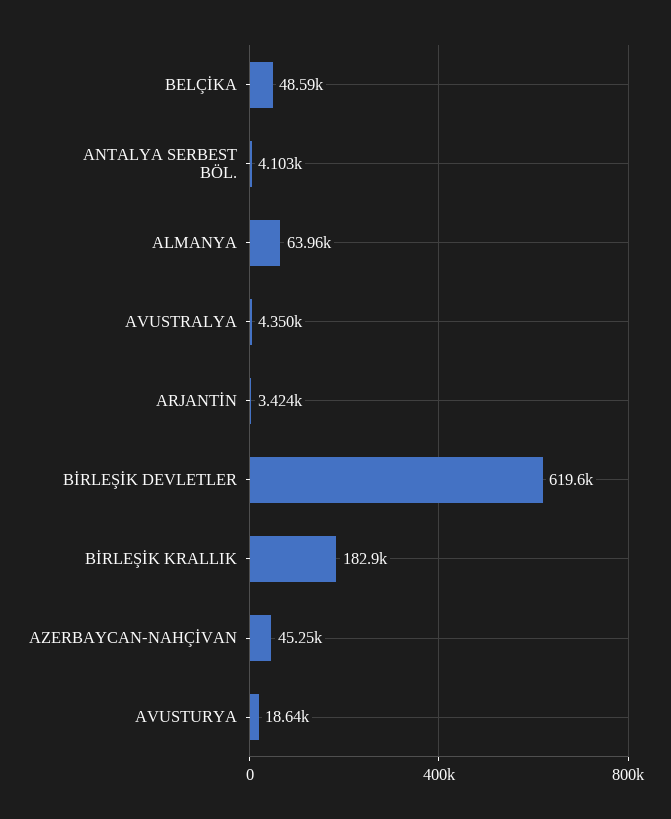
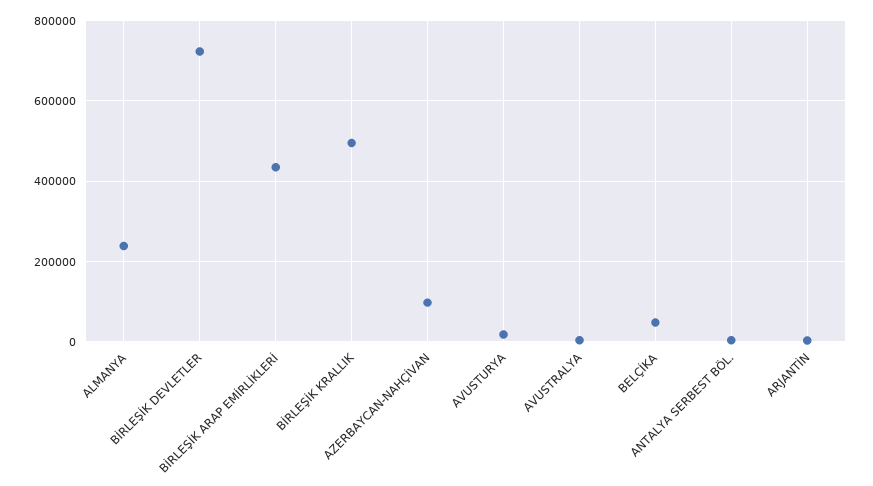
ALMANYA: 63960 -> 240000
BİRLEŞİK DEVLETLER: 619600 -> 720000
BİRLEŞİK KRALLIK: 182900 -> 500000
AZERBAYCAN-NAHÇİVAN: 45250 -> 100000
BİRLEŞİK ARAP EMİRLİKLERİ: none -> 440000

